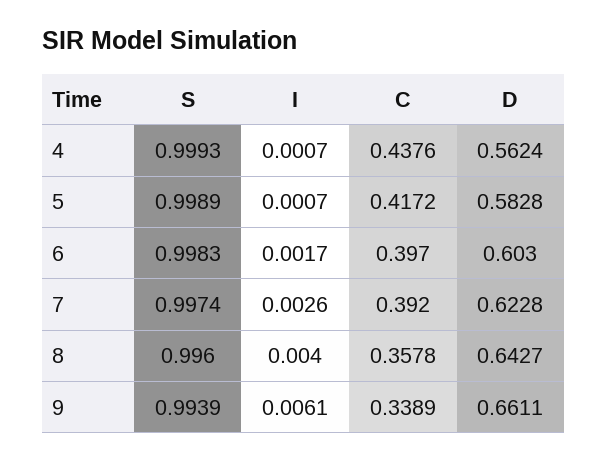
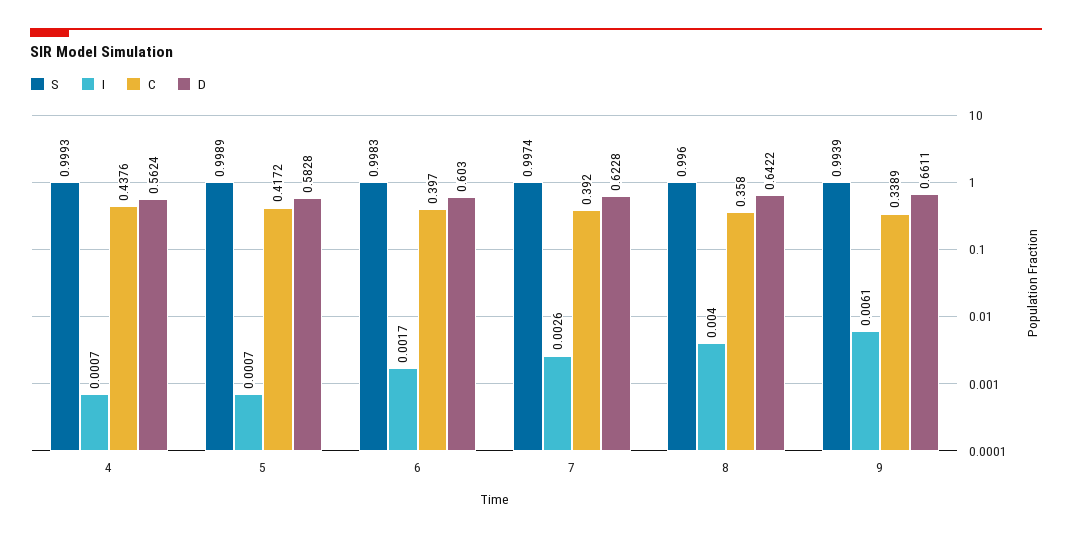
C, 8: 0.3578 -> 0.358
D, 8: 0.6427 -> 0.6422

